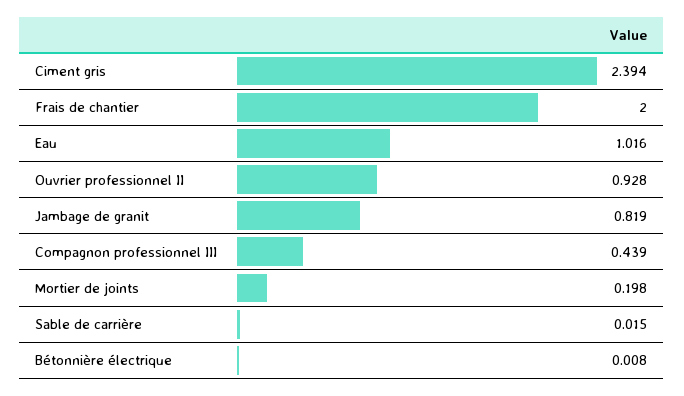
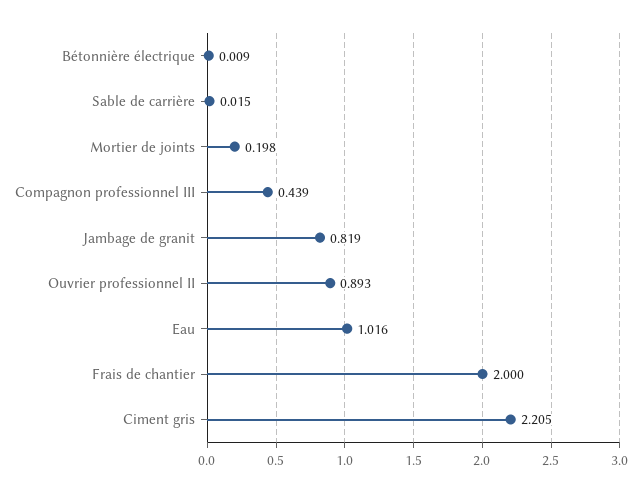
Ciment gris: 2.394 -> 2.205
Ouvrier professionnel II: 0.928 -> 0.893
Bétonnière électrique: 0.008 -> 0.009

